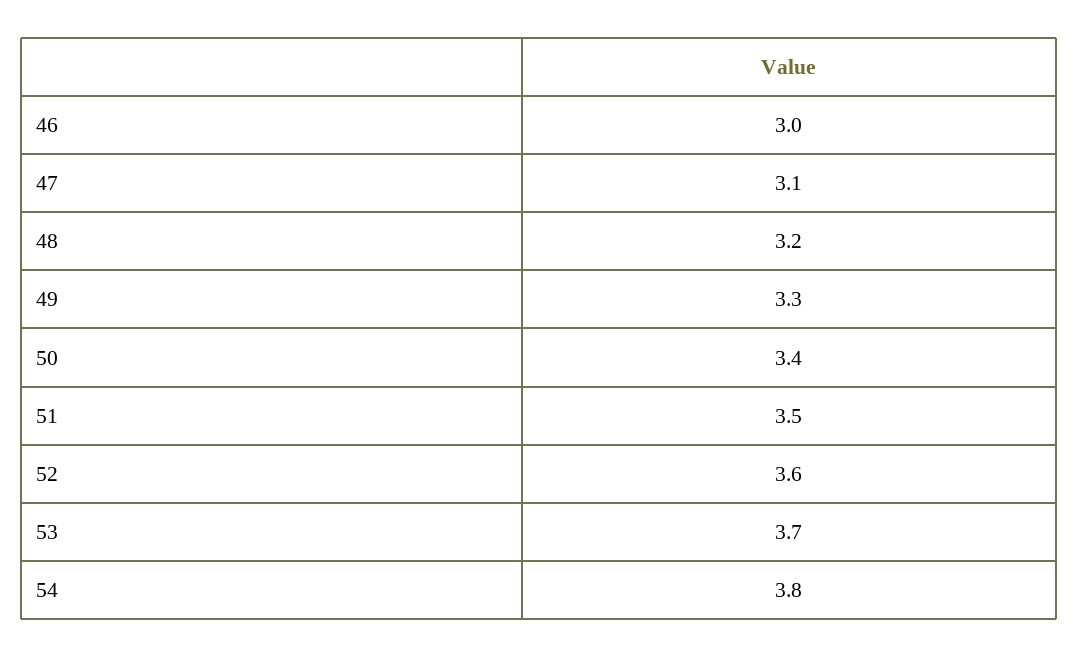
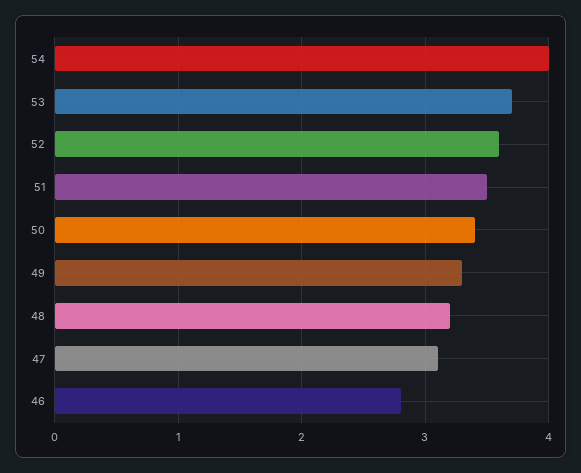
46: 3 -> 2.8
54: 3.8 -> 4

